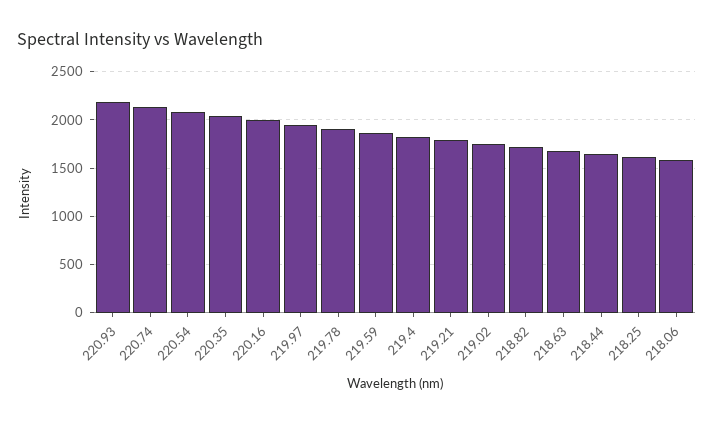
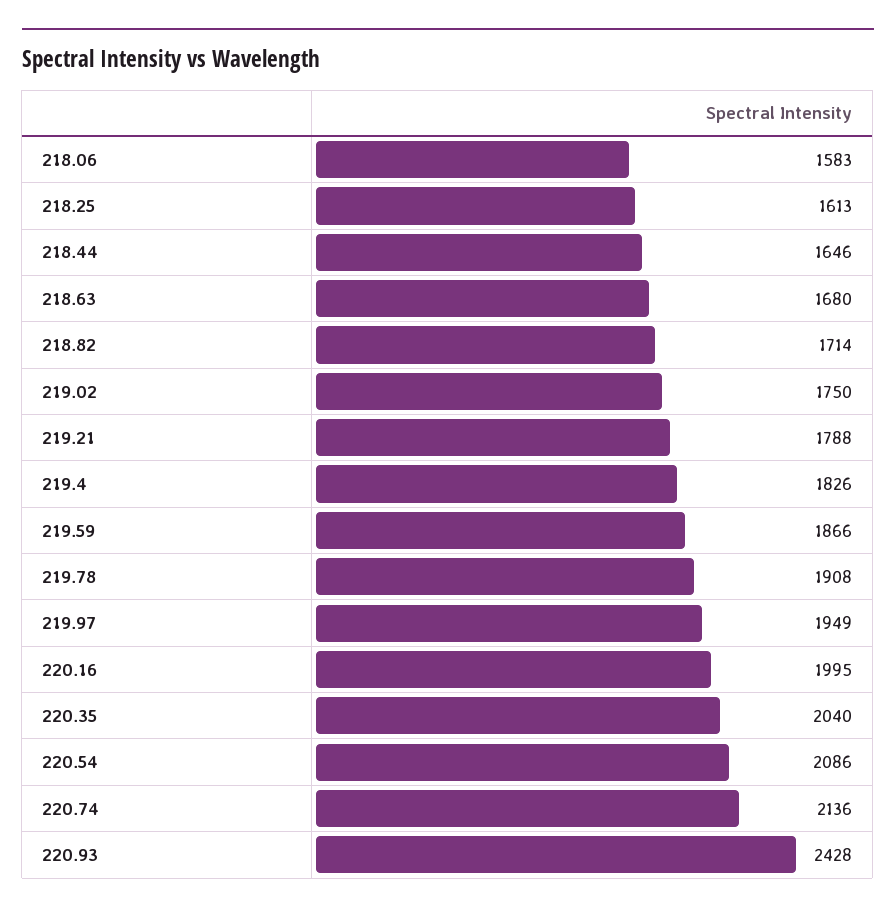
220.93: 2200 -> 2428

